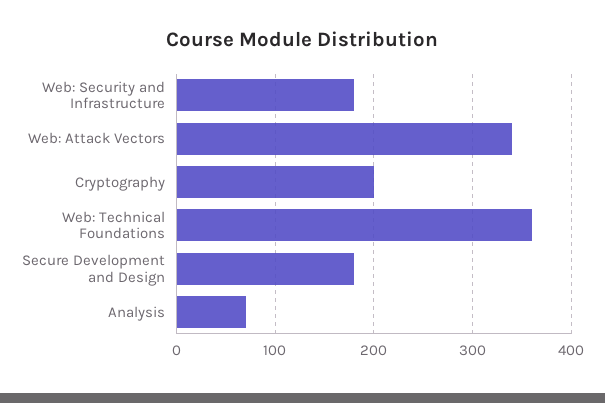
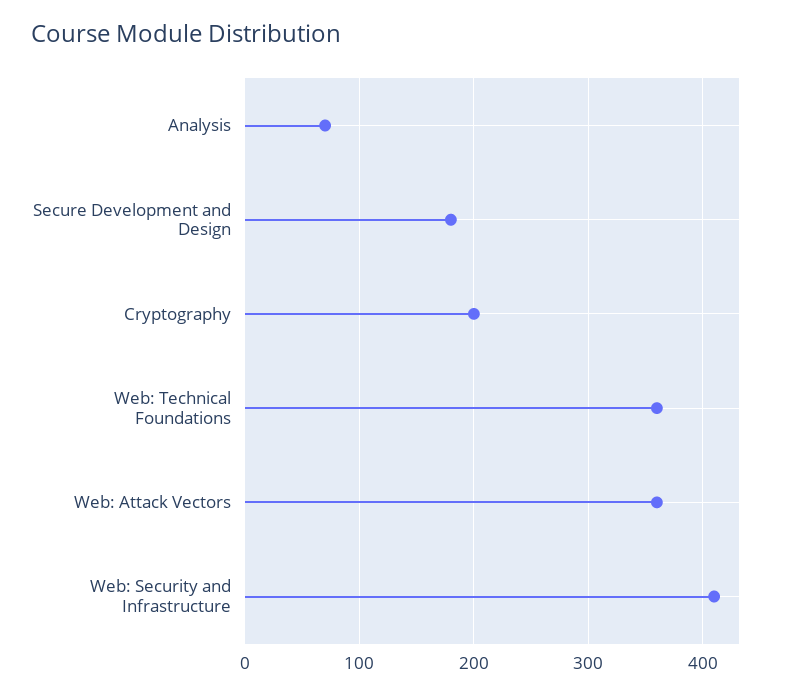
Web: Security and Infrastructure: 180 -> 410
Web: Attack Vectors: 340 -> 360

